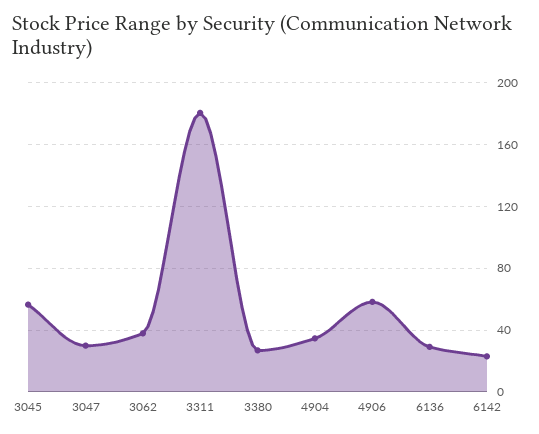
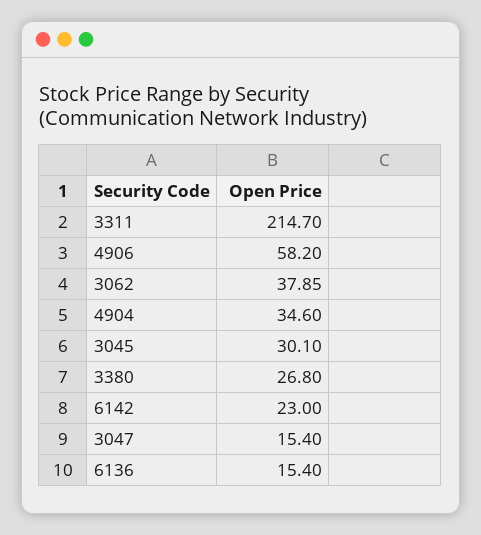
3045: 55 -> 30.1
3047: 30 -> 15.4
3311: 180 -> 214.7
6136: 30 -> 15.4

